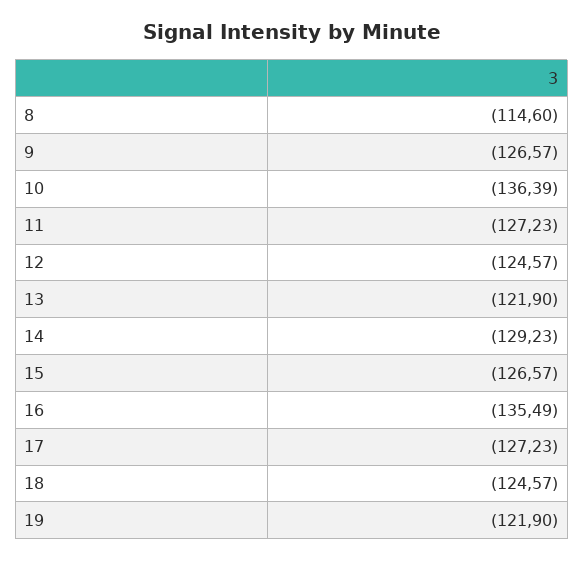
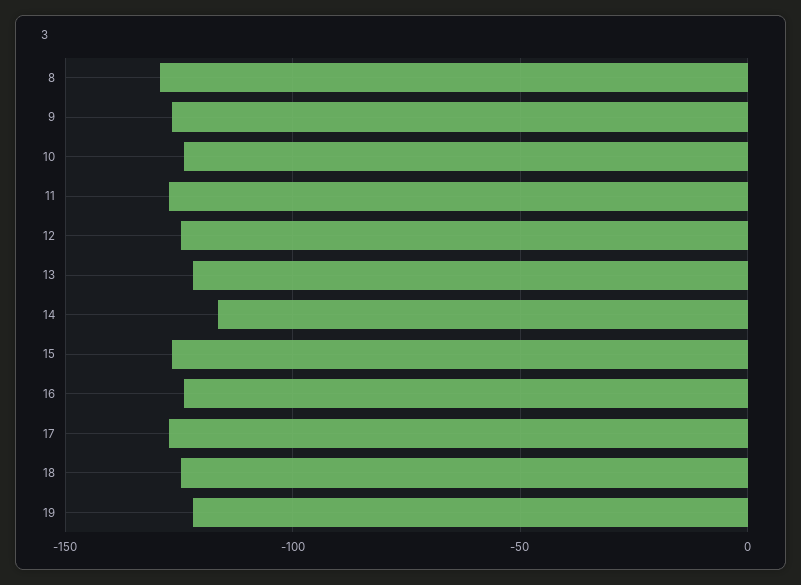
8: -114.6 -> -130
10: -136.39 -> -125
14: -129.23 -> -115
16: -135.49 -> -125

